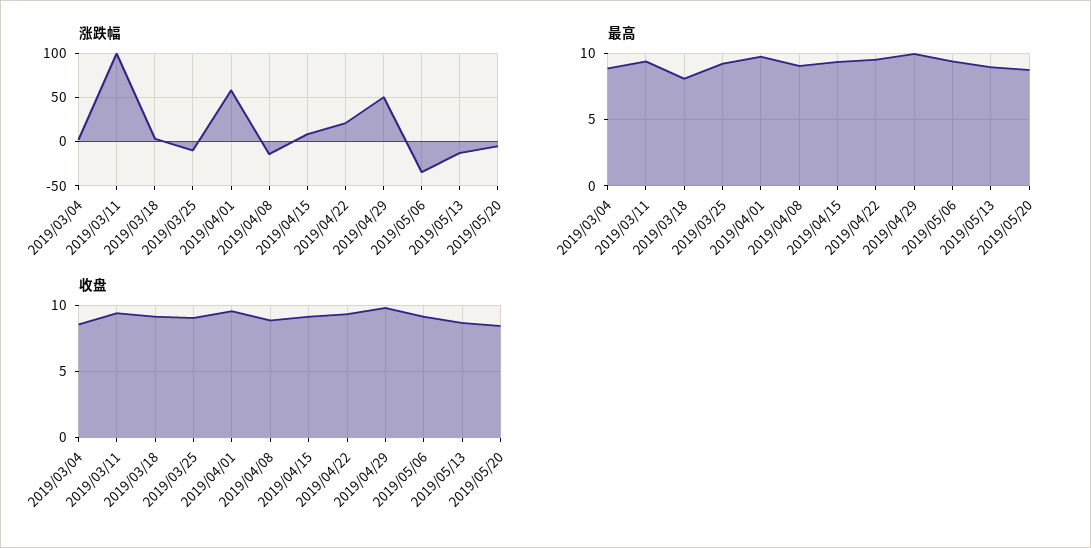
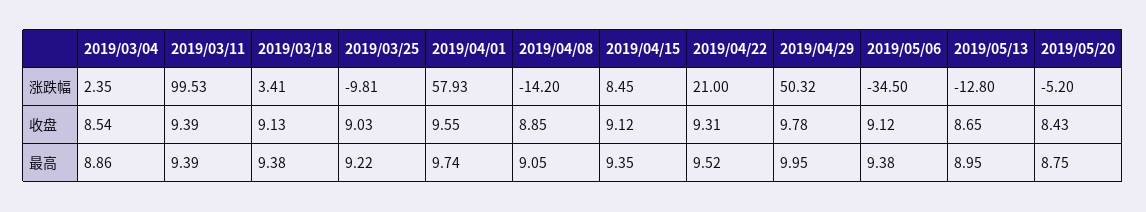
最高, 2019/03/18: 8 -> 9.38

